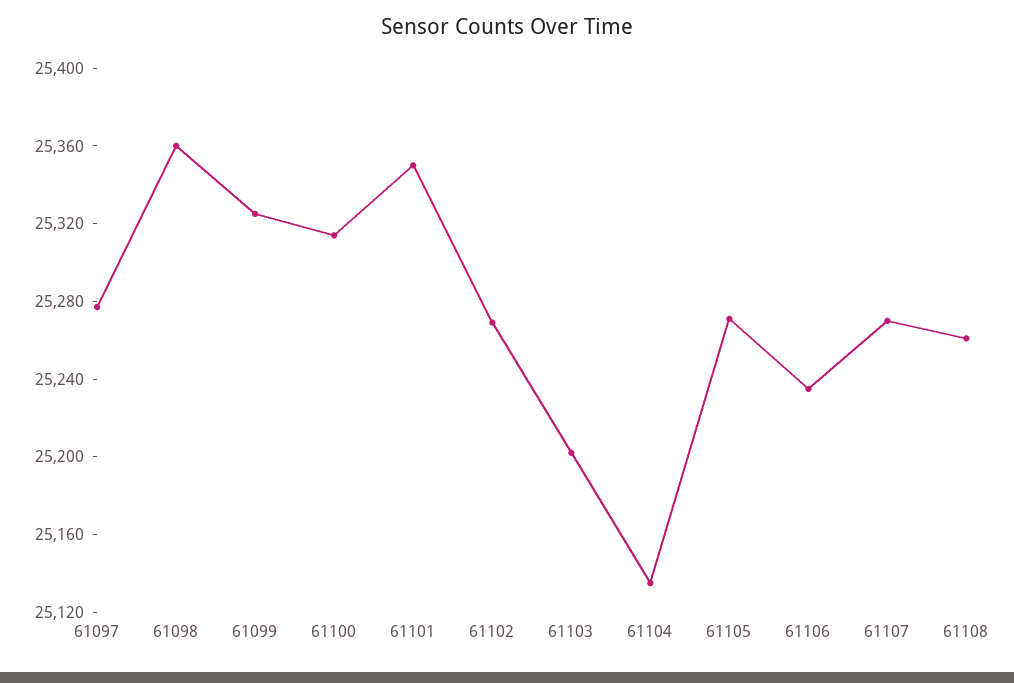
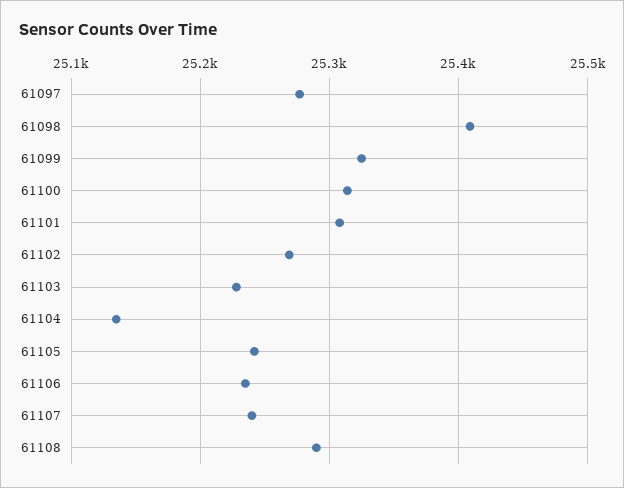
61098: 25360 -> 25410
61101: 25350 -> 25310
61103: 25200 -> 25230
61105: 25270 -> 25240
61107: 25270 -> 25240
61108: 25260 -> 25290

